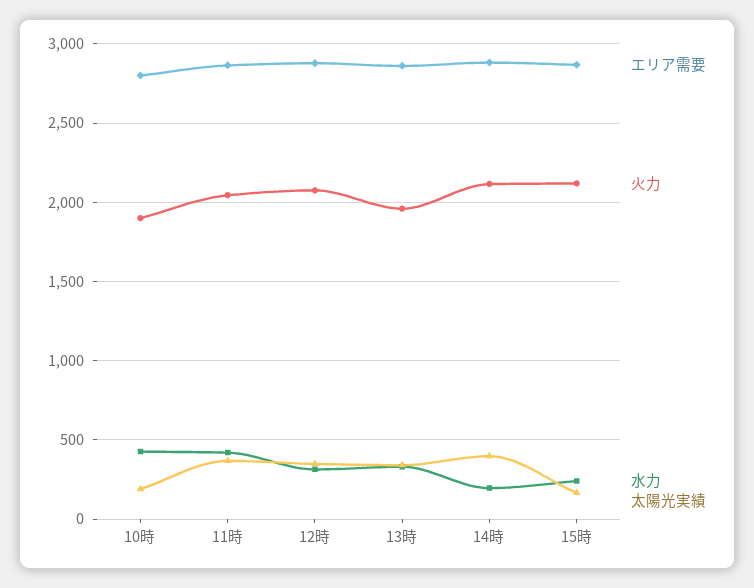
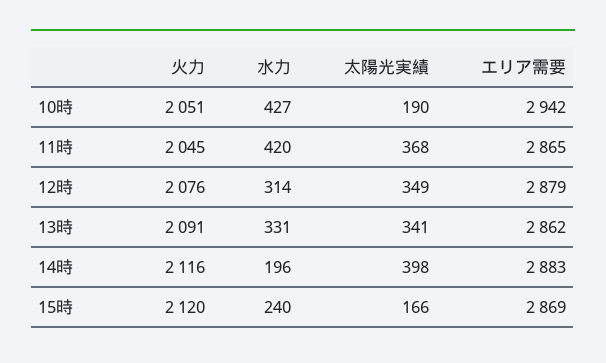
エリア需要, 10時: 2800 -> 2942
火力, 10時: 1900 -> 2051
火力, 13時: 1950 -> 2091

